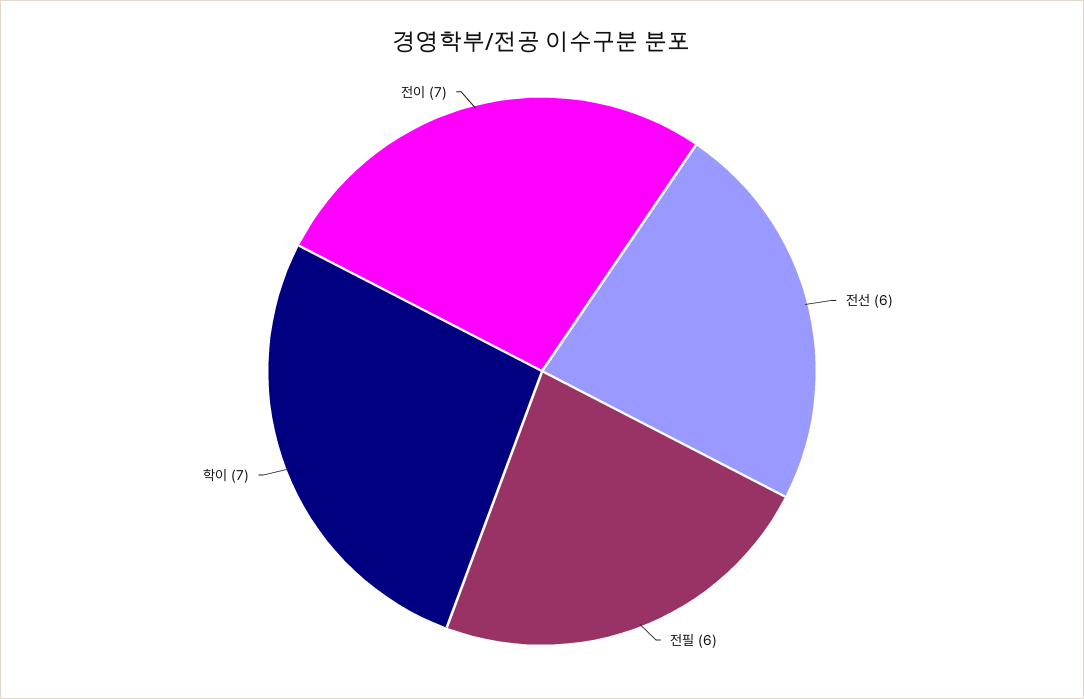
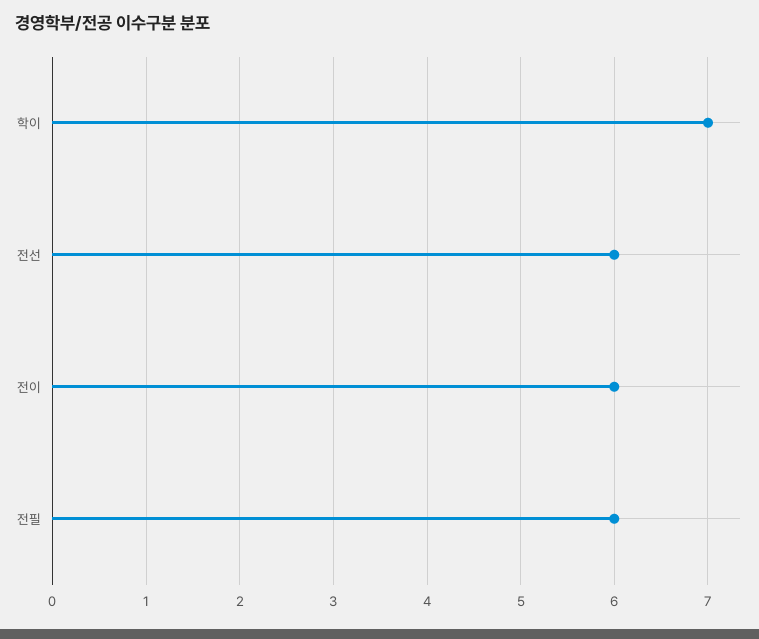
전이: 7 -> 6

